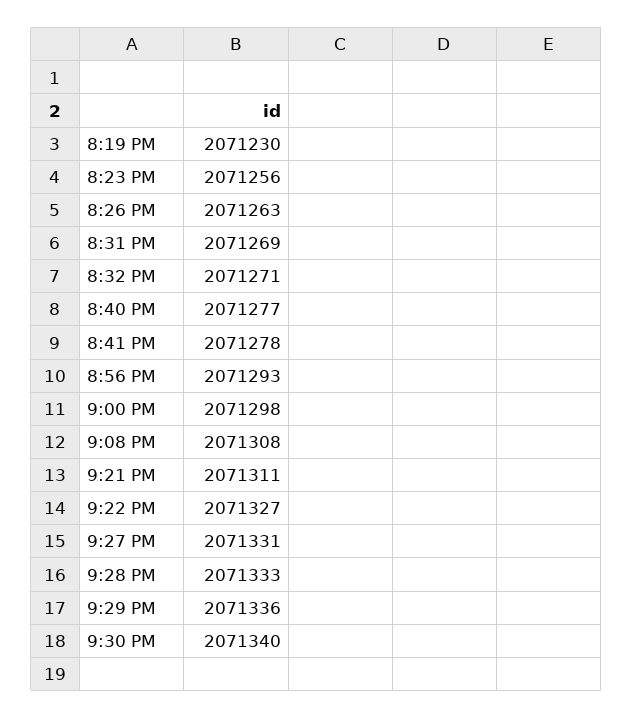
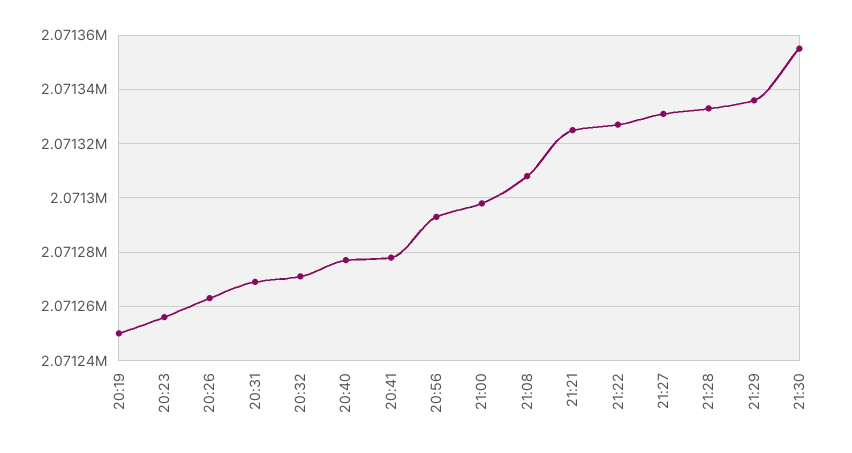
8:19 PM: 2071230 -> 2071250
9:21 PM: 2071311 -> 2071325
9:30 PM: 2071340 -> 2071355

